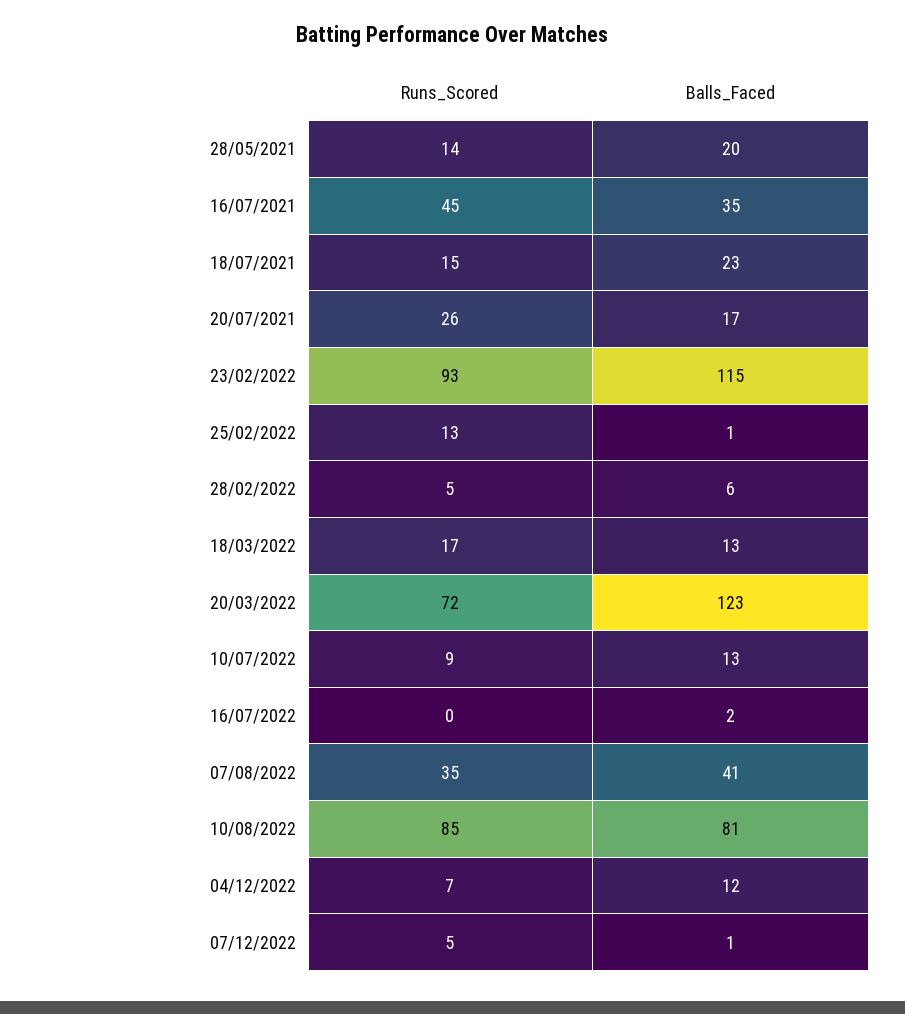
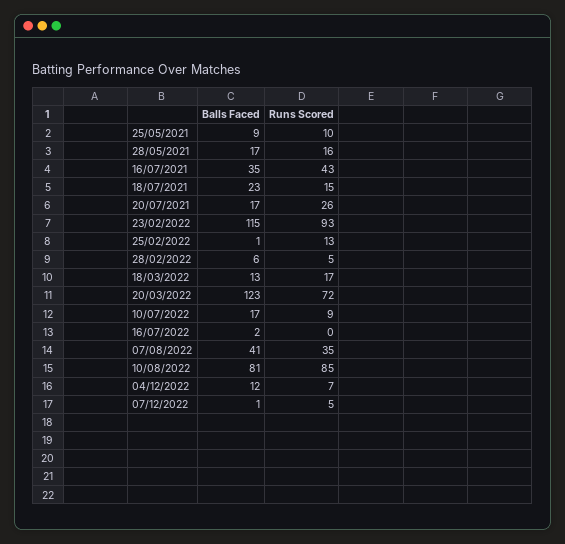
Runs_Scored, 28/05/2021: 14 -> 16
Balls_Faced, 28/05/2021: 20 -> 17
Runs_Scored, 16/07/2021: 45 -> 43
Balls_Faced, 10/07/2022: 13 -> 17
Balls_Faced, 25/05/2021: none -> 9
Runs_Scored, 25/05/2021: none -> 10

